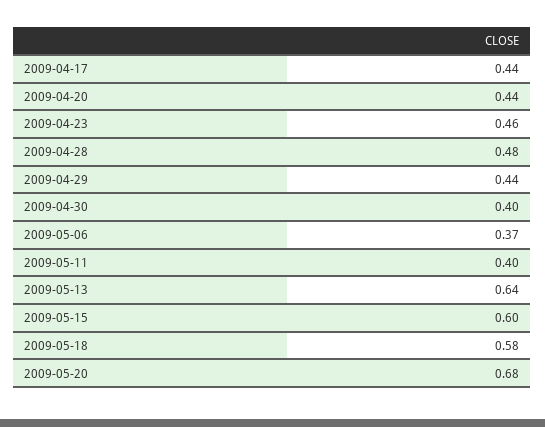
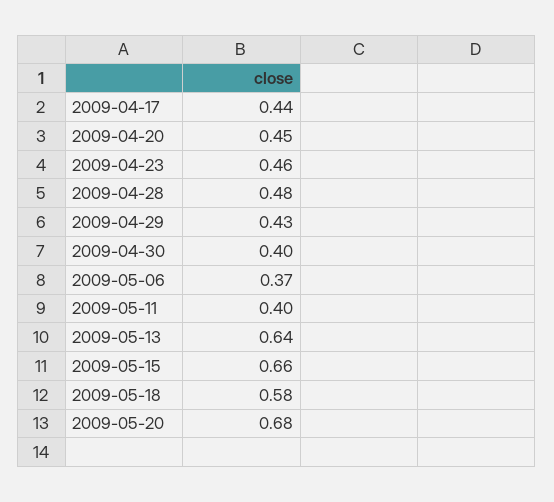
2009-04-20: 0.44 -> 0.45
2009-04-29: 0.44 -> 0.43
2009-05-15: 0.6 -> 0.66

